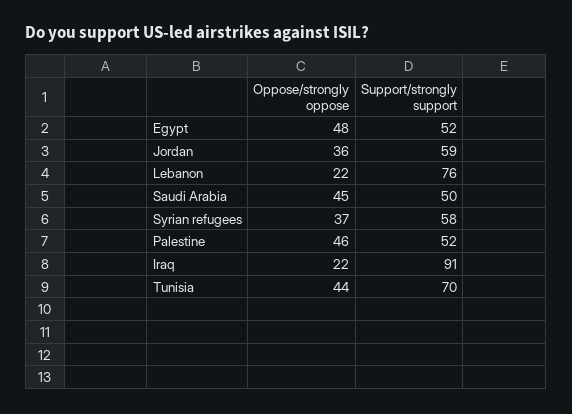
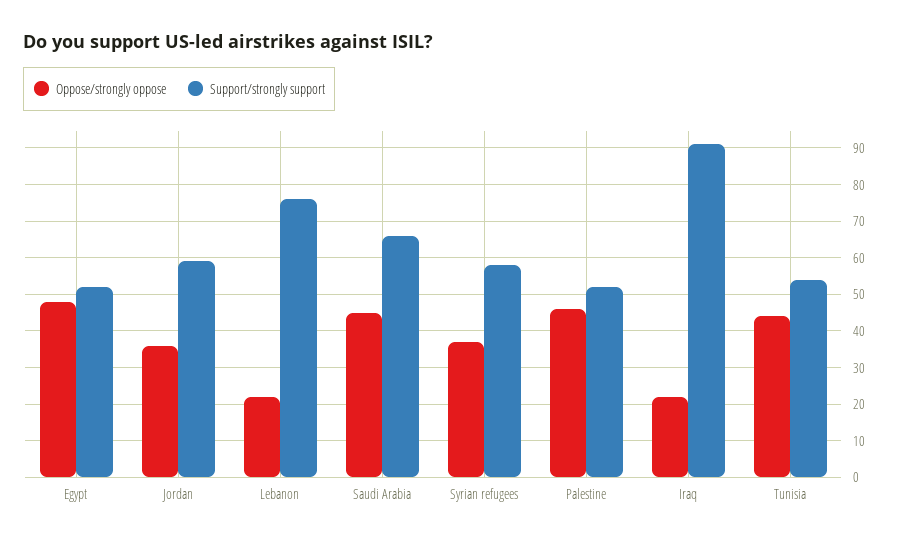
Support/strongly support, Saudi Arabia: 50 -> 65
Support/strongly support, Tunisia: 70 -> 55

